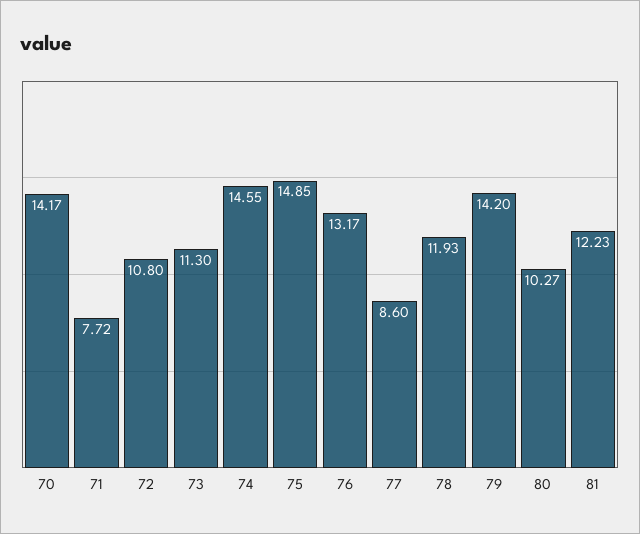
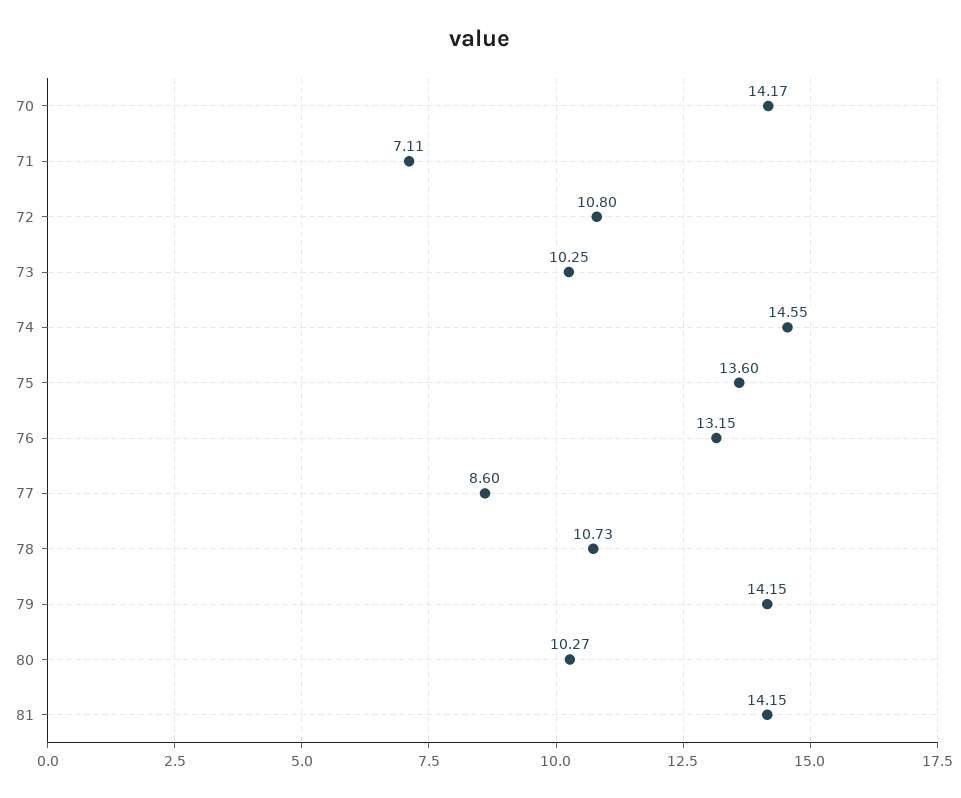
71: 7.72 -> 7.11
73: 11.3 -> 10.25
75: 14.85 -> 13.6
76: 13.17 -> 13.15
78: 11.93 -> 10.73
79: 14.2 -> 14.15
81: 12.23 -> 14.15

